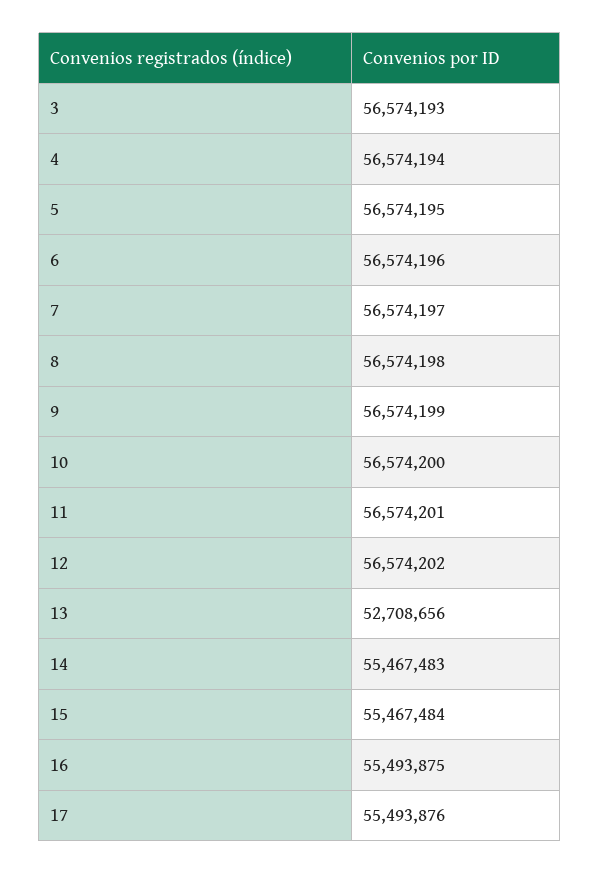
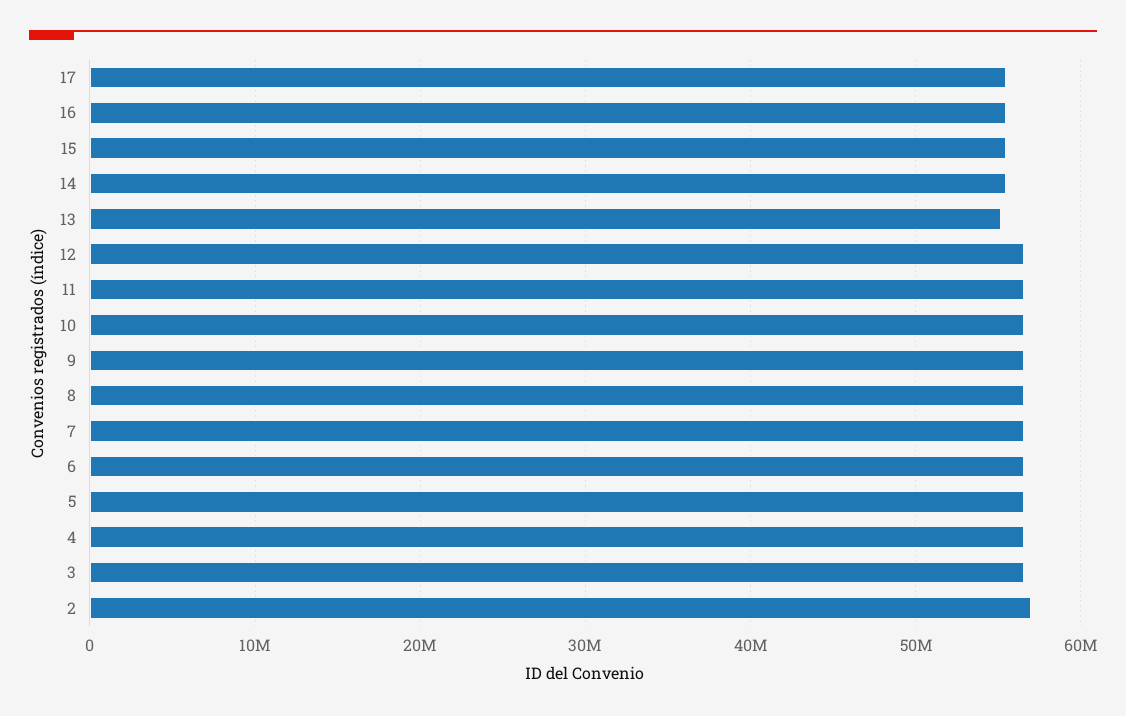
13: 52708656 -> 55000000
2: none -> 57000000

